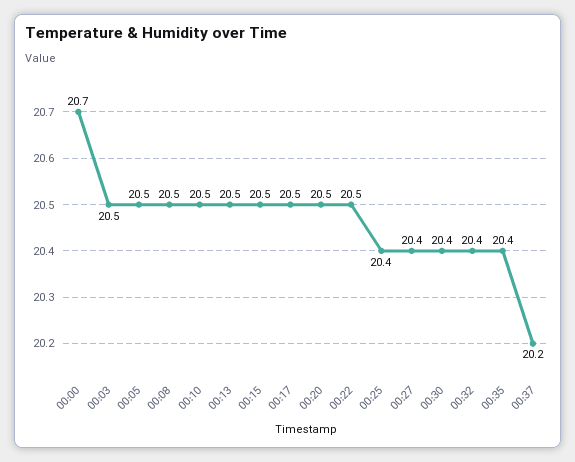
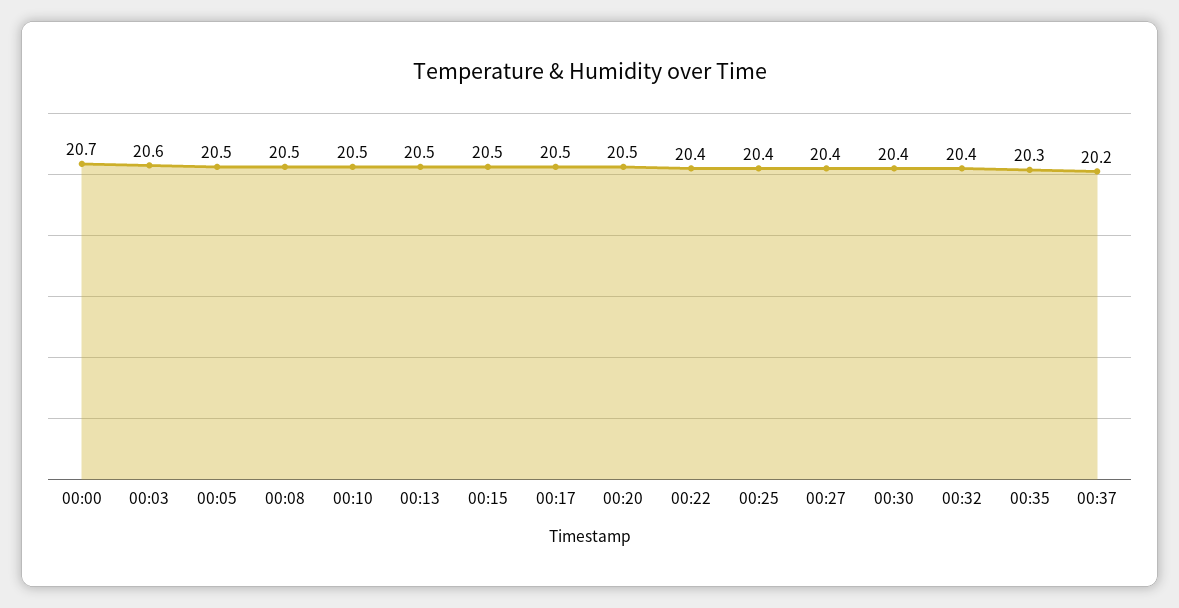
00:03: 20.5 -> 20.6
00:22: 20.5 -> 20.4
00:35: 20.4 -> 20.3

